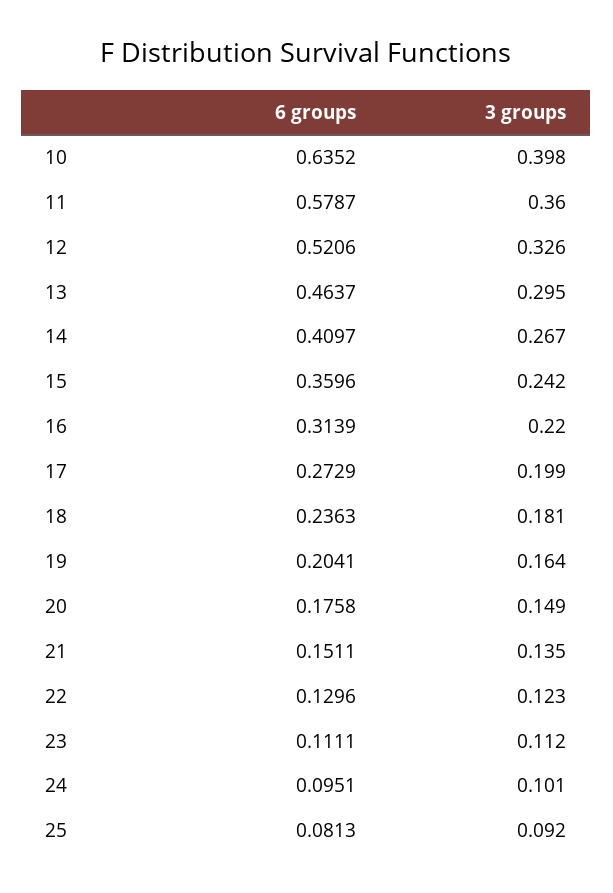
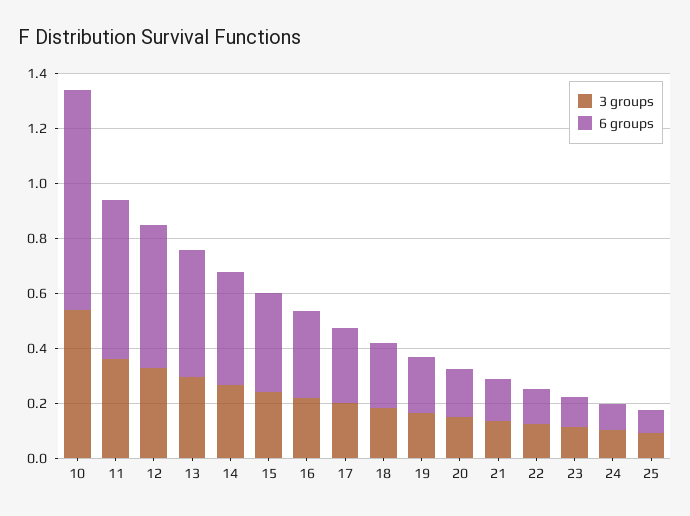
6 groups, 10: 0.6352 -> 0.8
3 groups, 10: 0.398 -> 0.55

